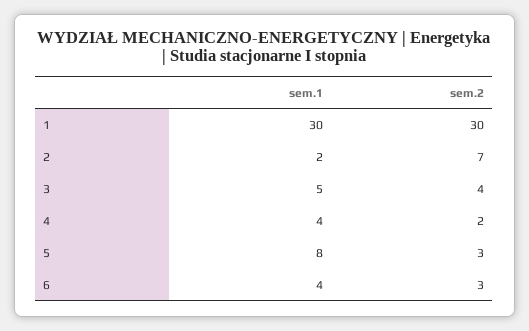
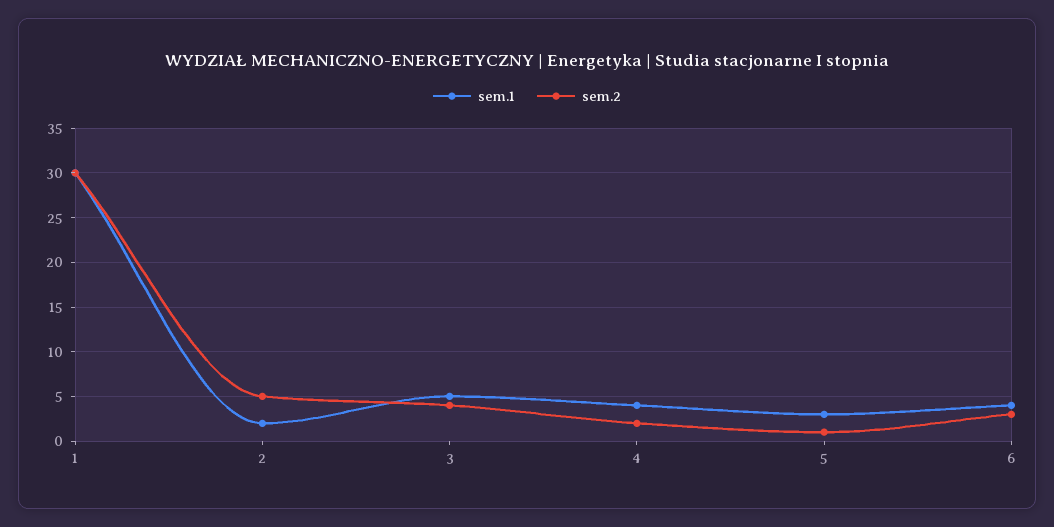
sem.2, 2: 7 -> 5
sem.1, 5: 8 -> 3
sem.2, 5: 3 -> 1

